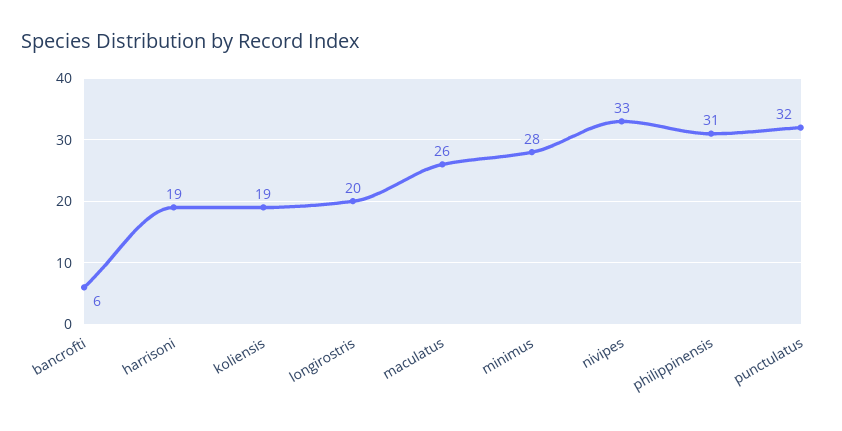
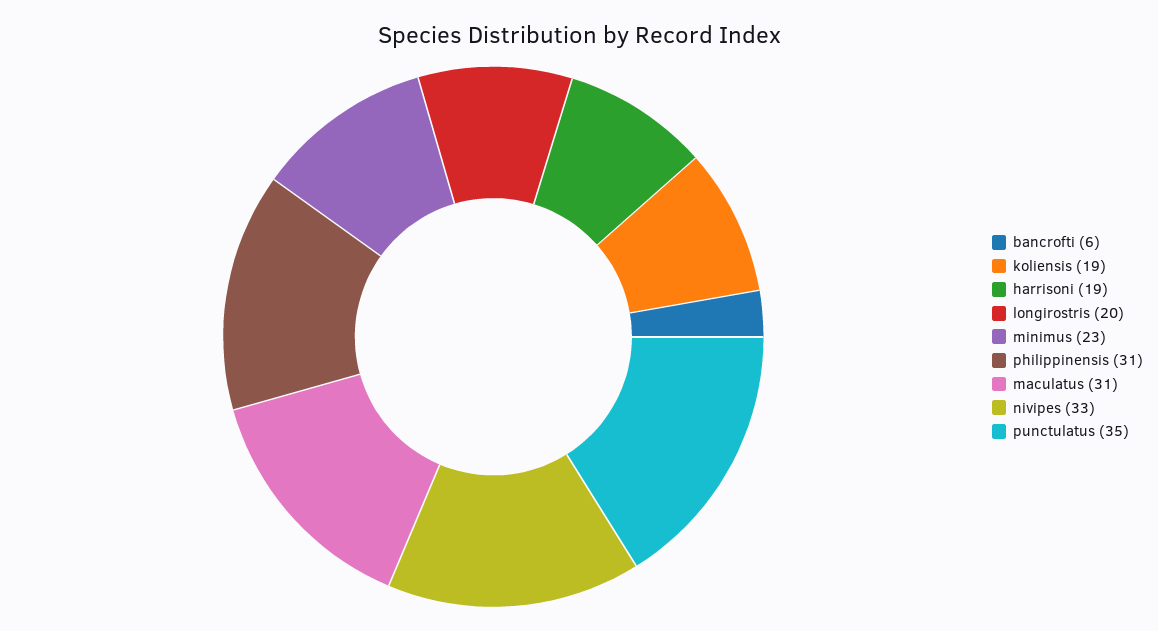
maculatus: 26 -> 31
minimus: 28 -> 23
punctulatus: 32 -> 35

